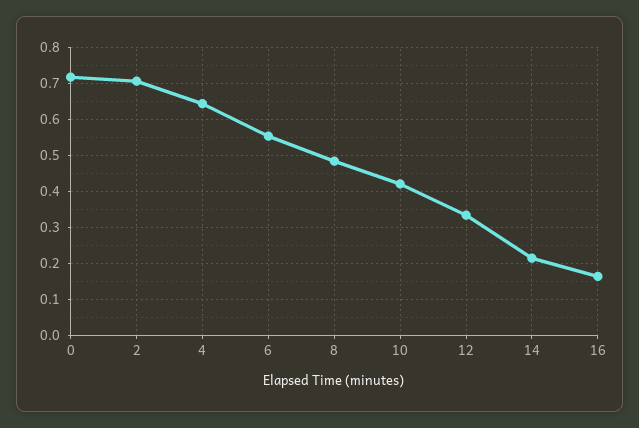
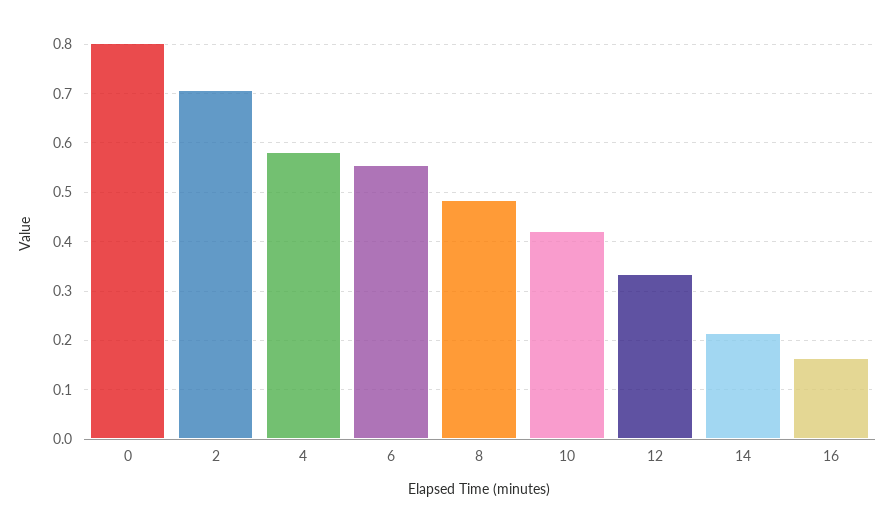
0: 0.72 -> 0.8
4: 0.64 -> 0.58

